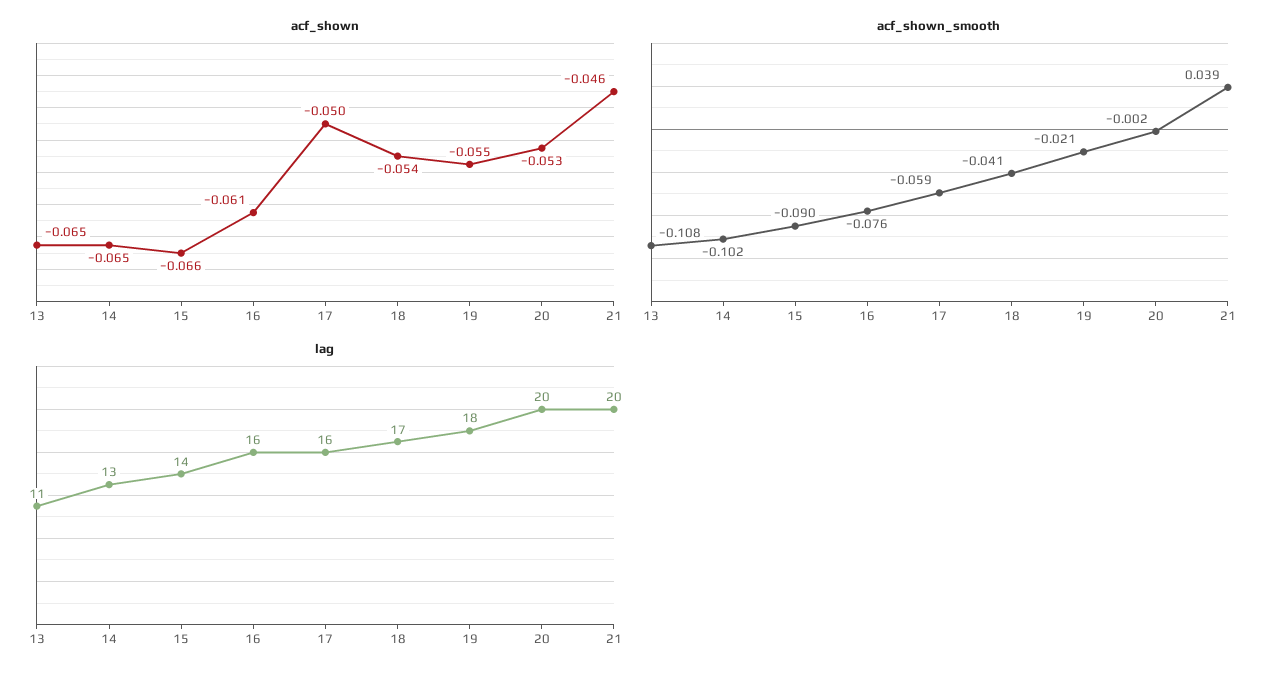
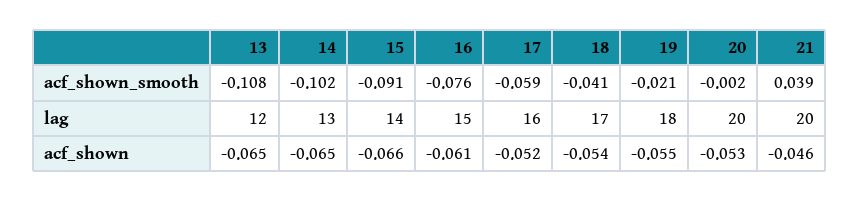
acf_shown, 17: -0.05 -> -0.052
acf_shown_smooth, 15: -0.09 -> -0.091
lag, 13: 11 -> 12
lag, 16: 16 -> 15

